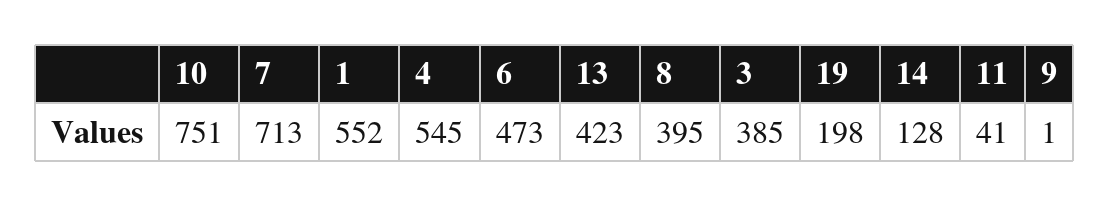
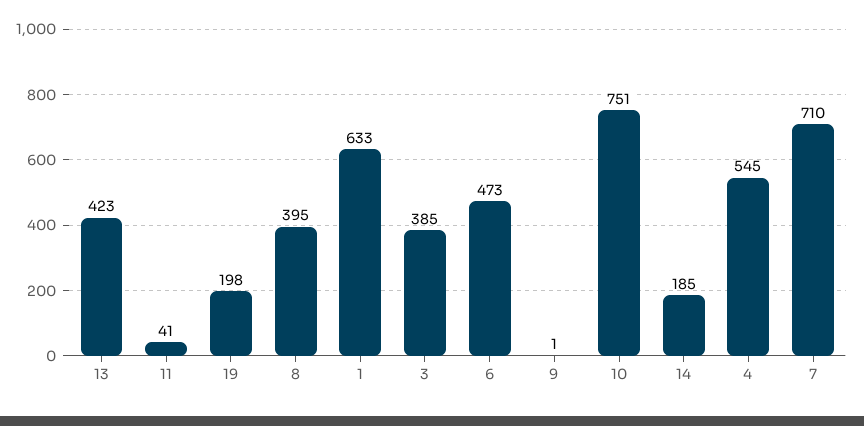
7: 713 -> 710
1: 552 -> 633
14: 128 -> 185

